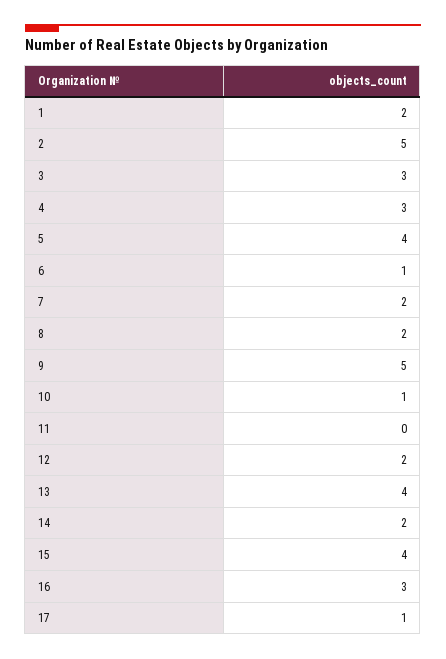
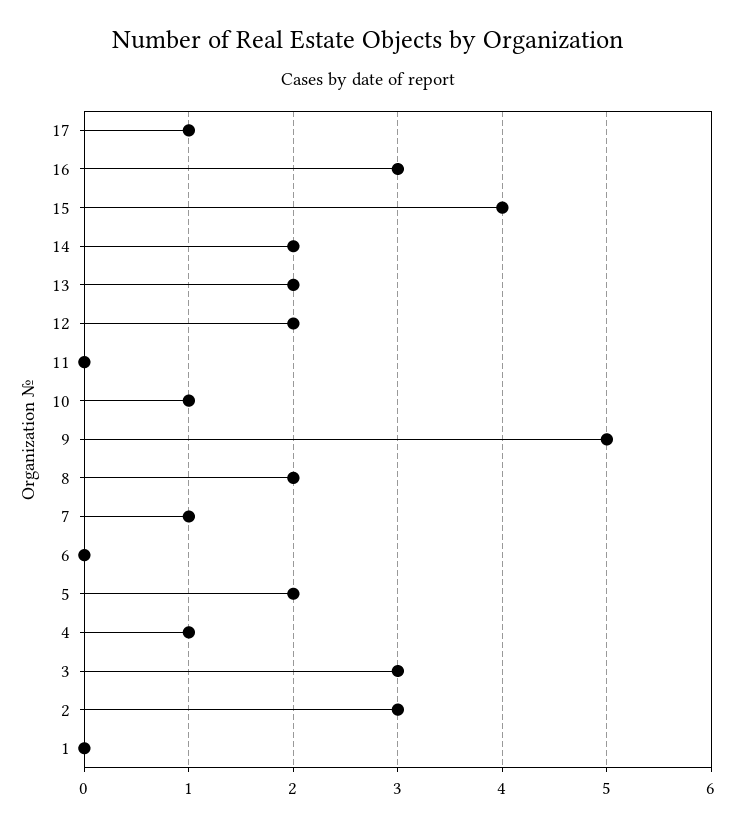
1: 2 -> 0
2: 5 -> 3
4: 3 -> 1
5: 4 -> 2
6: 1 -> 0
7: 2 -> 1
13: 4 -> 2

